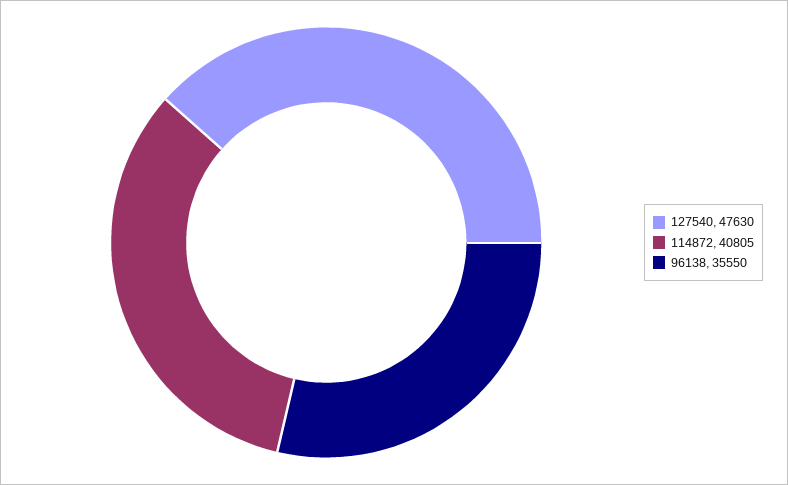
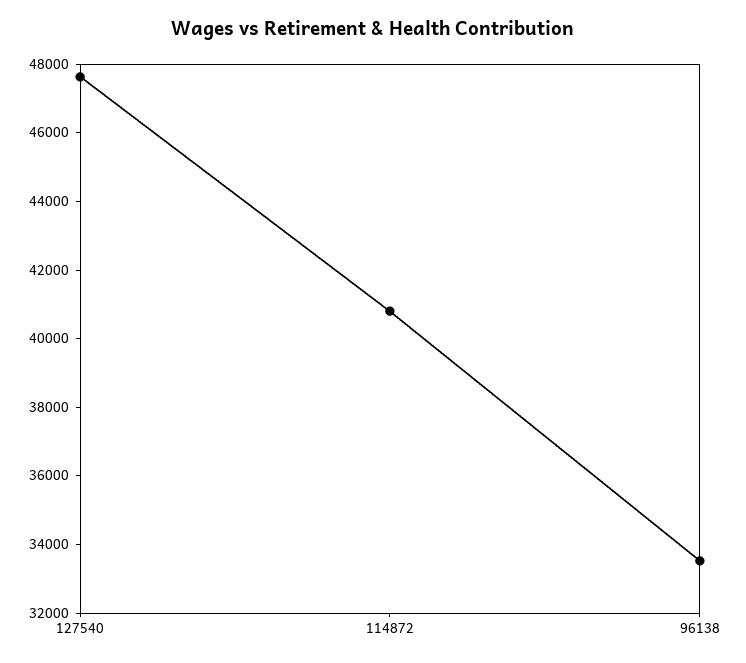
96138: 35550 -> 33500

